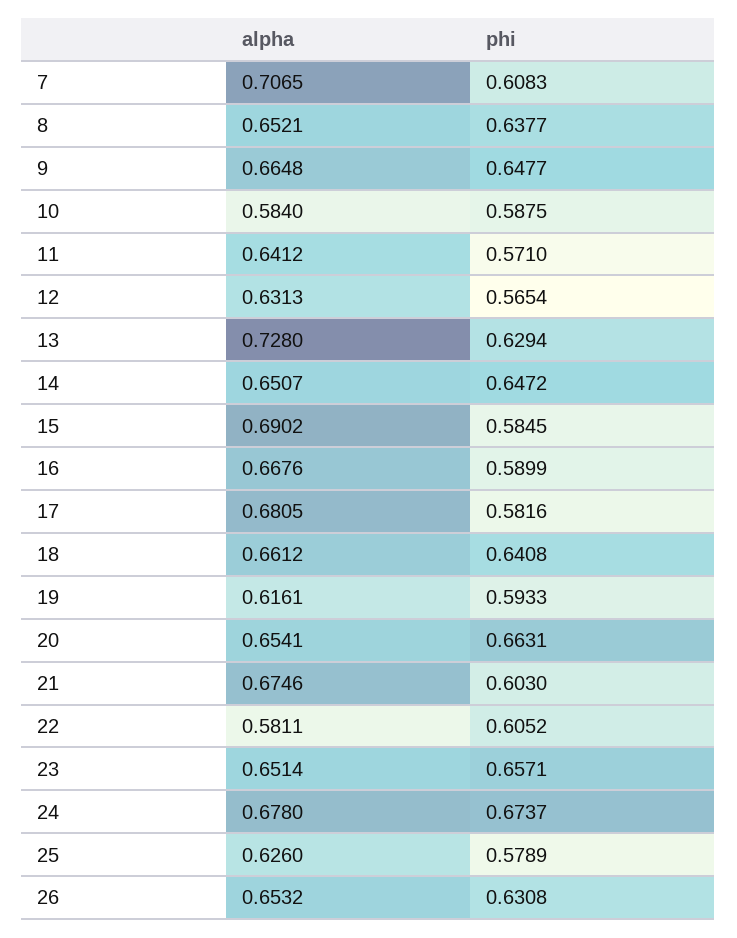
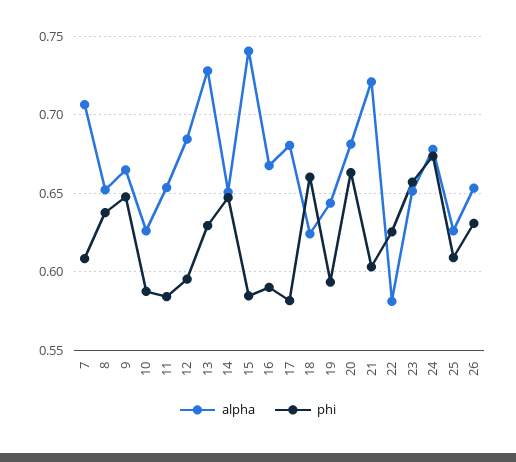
alpha, 10: 0.584 -> 0.625
alpha, 11: 0.6412 -> 0.655
phi, 11: 0.571 -> 0.585
alpha, 12: 0.6313 -> 0.685
phi, 12: 0.5654 -> 0.595
alpha, 15: 0.6902 -> 0.74
alpha, 18: 0.6612 -> 0.625
phi, 18: 0.6408 -> 0.66
alpha, 19: 0.6161 -> 0.645
alpha, 20: 0.6541 -> 0.68
alpha, 21: 0.6746 -> 0.72
phi, 22: 0.6052 -> 0.625
phi, 25: 0.5789 -> 0.61

